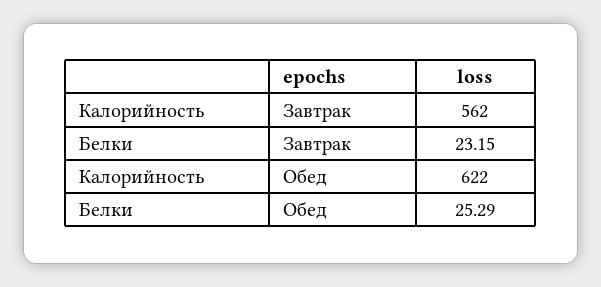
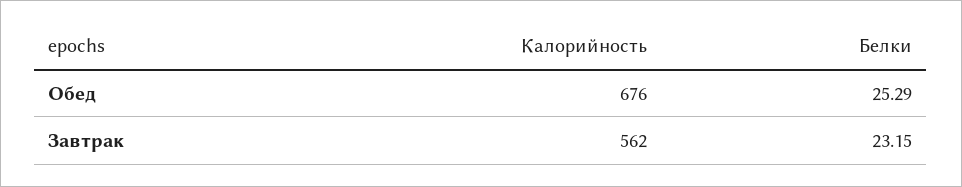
Калорийность, Обед: 622 -> 676

